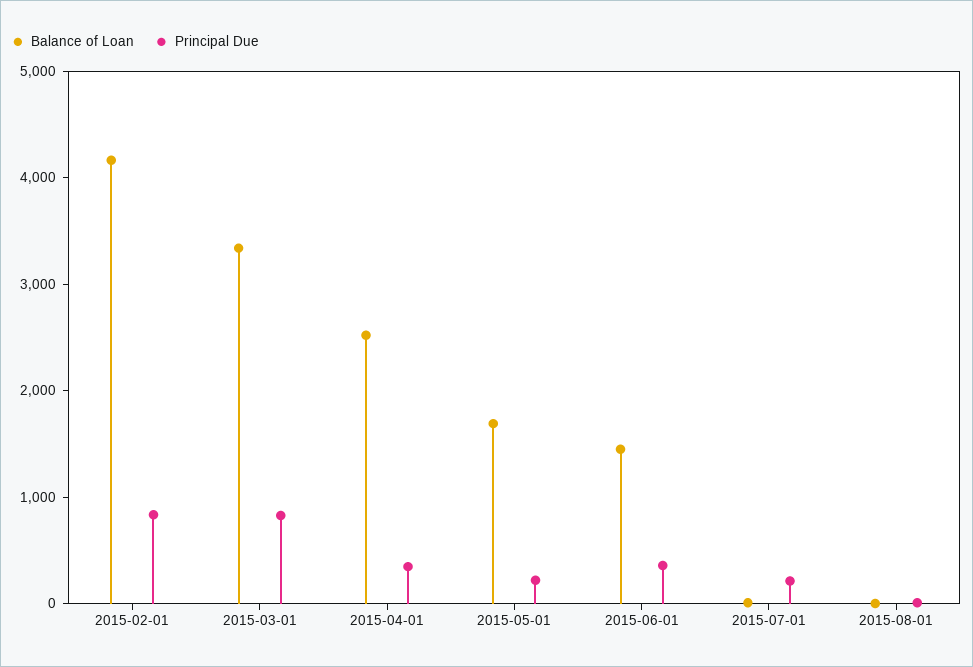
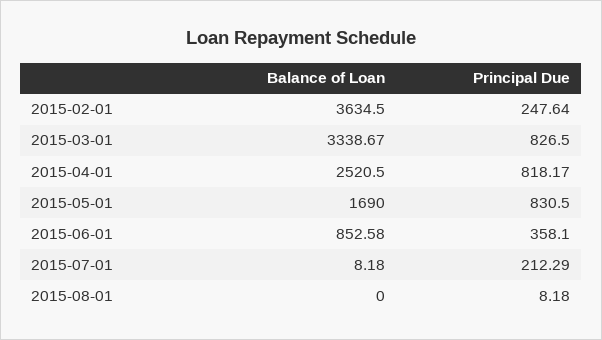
Balance of Loan, 2015-02-01: 4200 -> 3634.5
Principal Due, 2015-02-01: 800 -> 247.64
Principal Due, 2015-04-01: 400 -> 818.17
Principal Due, 2015-05-01: 200 -> 830.5
Balance of Loan, 2015-06-01: 1400 -> 852.58

